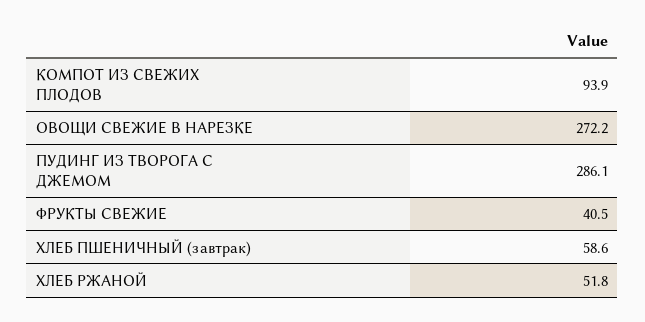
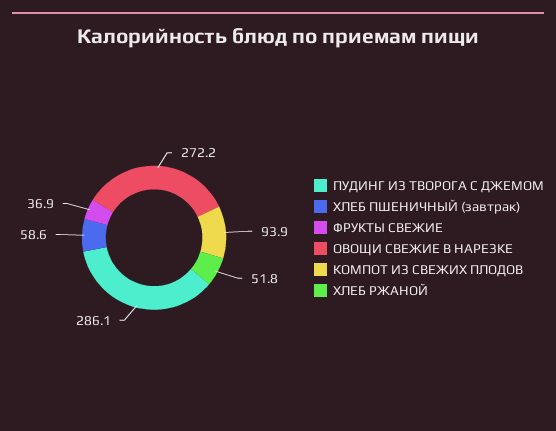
ФРУКТЫ СВЕЖИЕ: 40.5 -> 36.9

